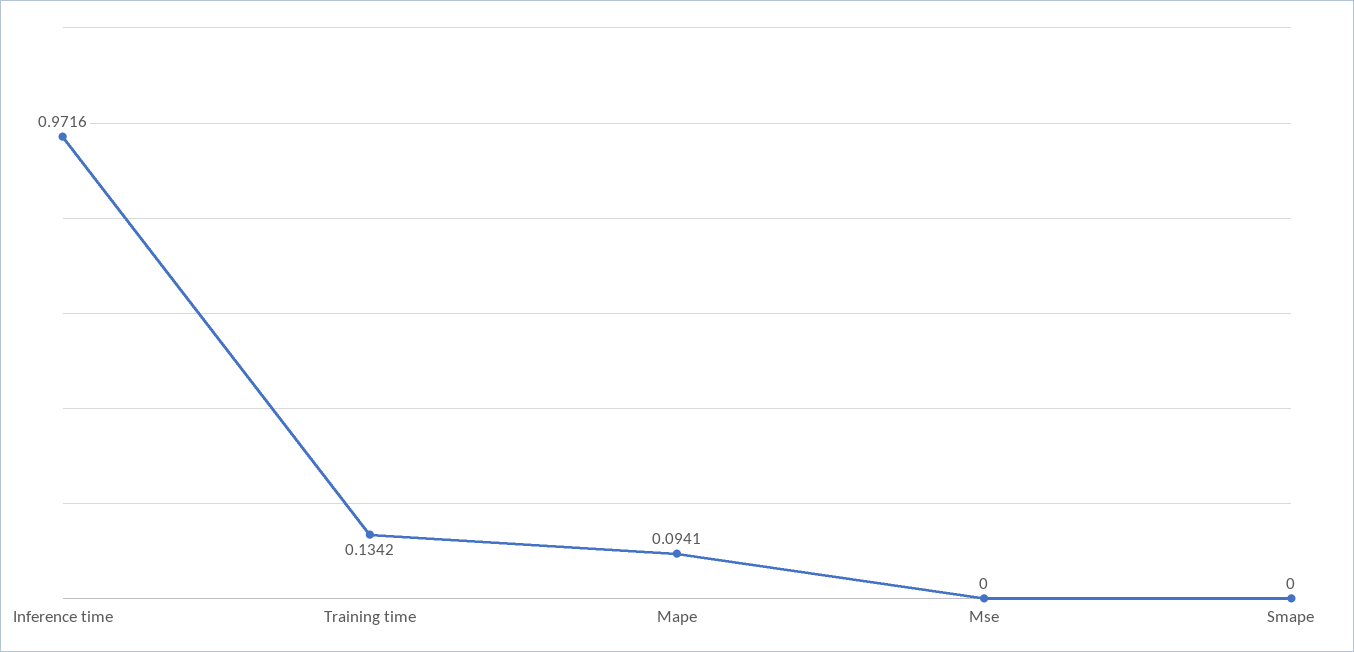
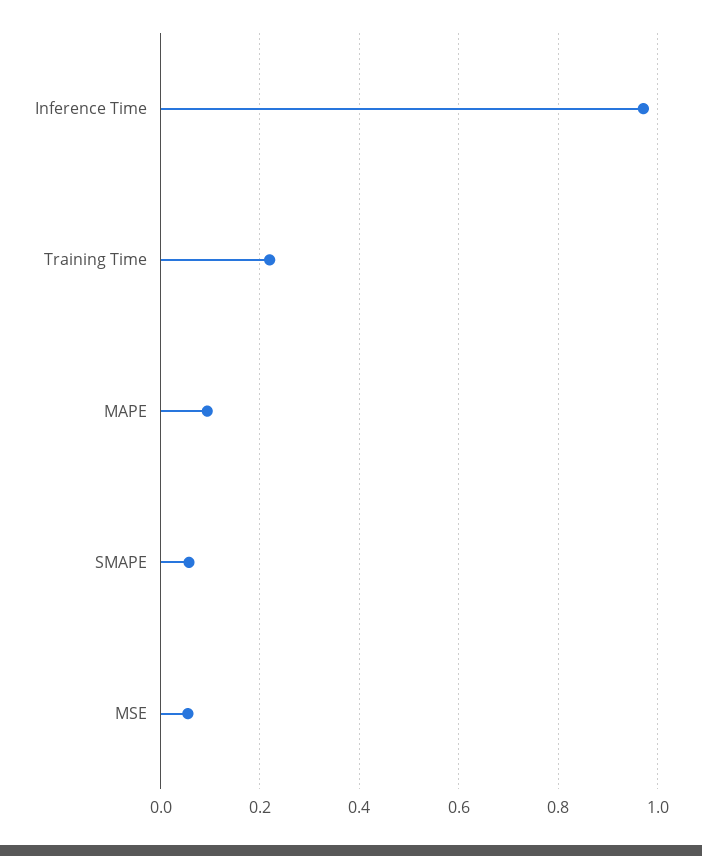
Training time: 0.1342 -> 0.22
Mse: 0 -> 0.06
Smape: 0 -> 0.06

